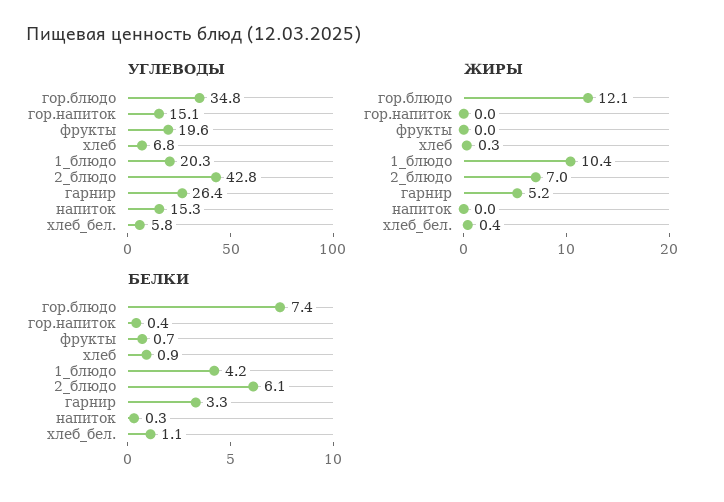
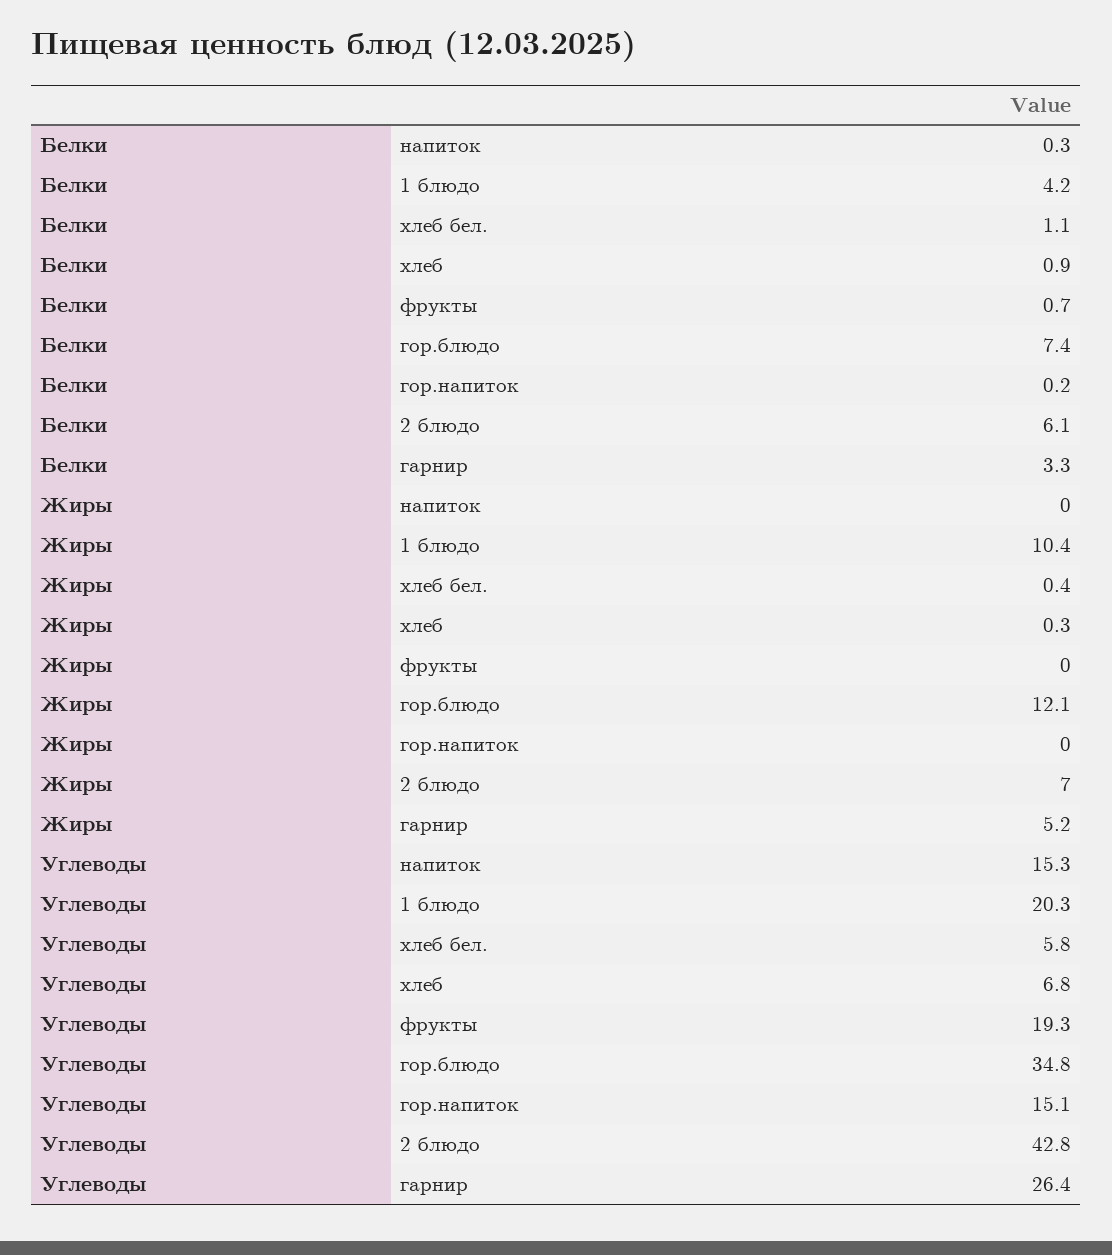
УГЛЕВОДЫ, фрукты: 19.6 -> 19.3
БЕЛКИ, гор.напиток: 0.4 -> 0.2

